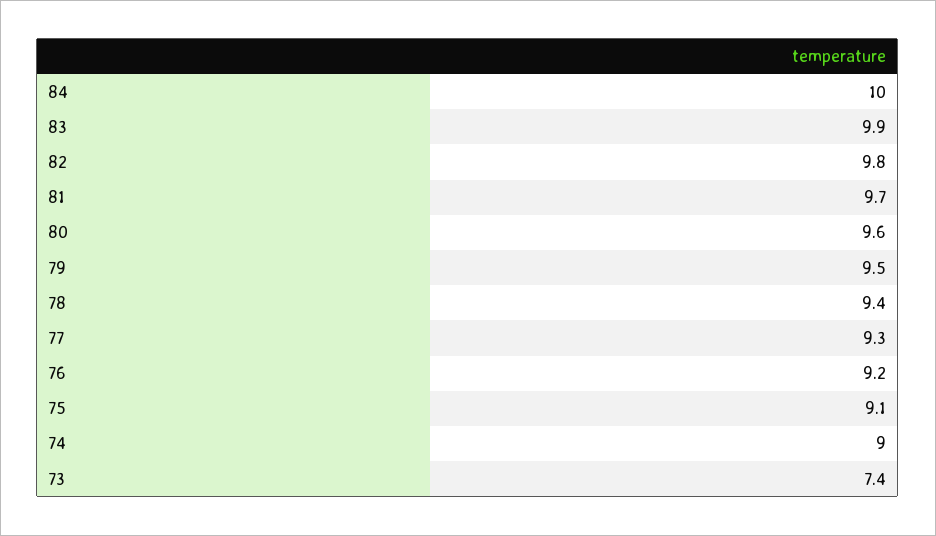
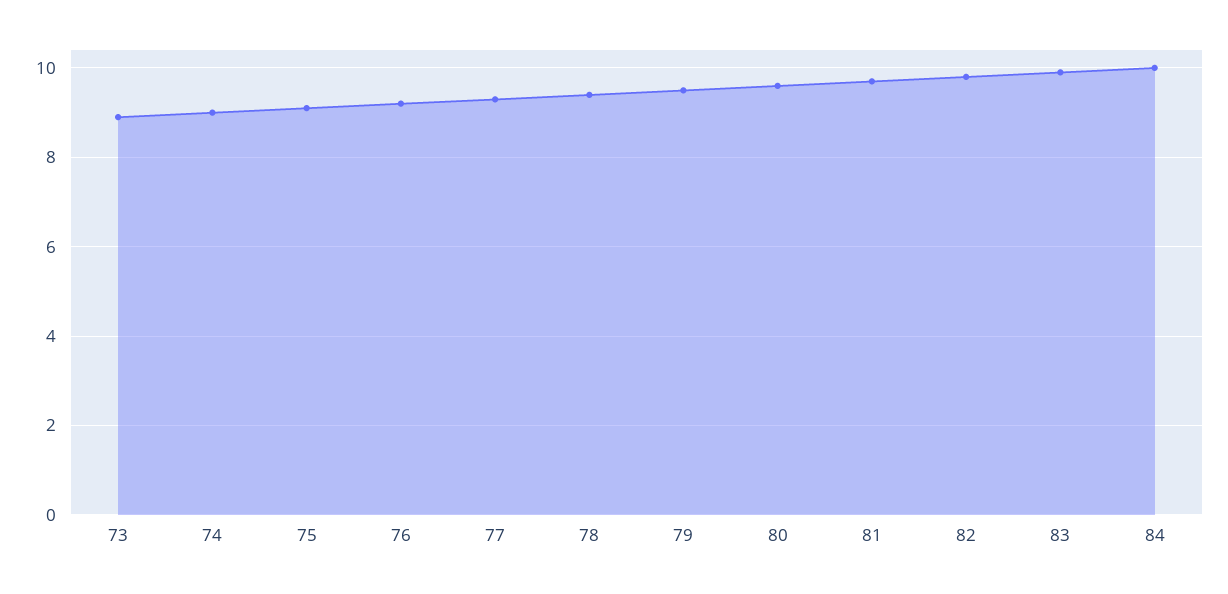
73: 7.4 -> 9

